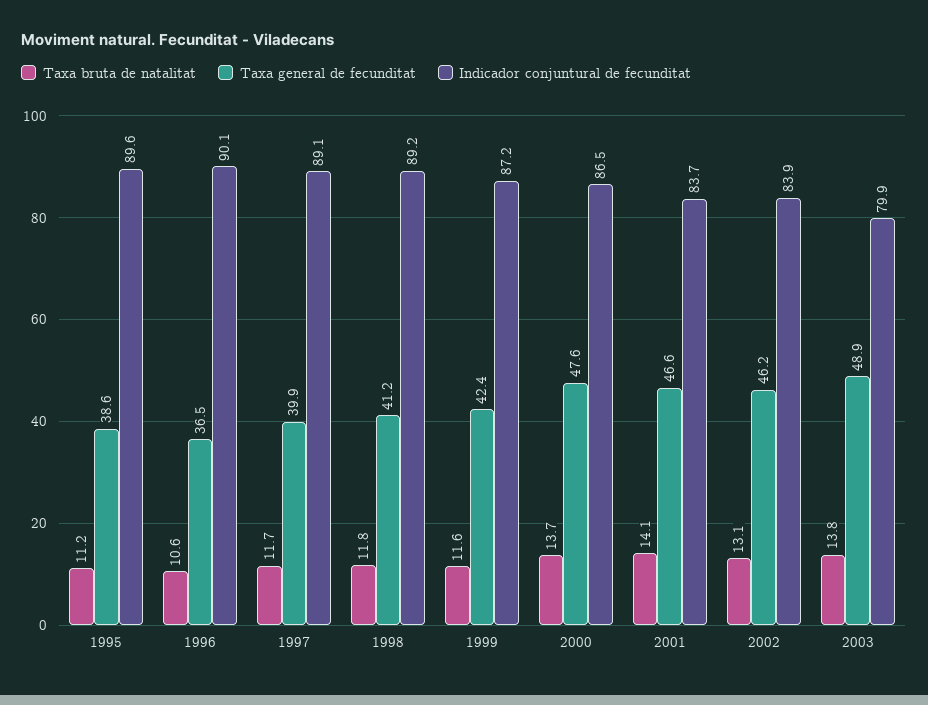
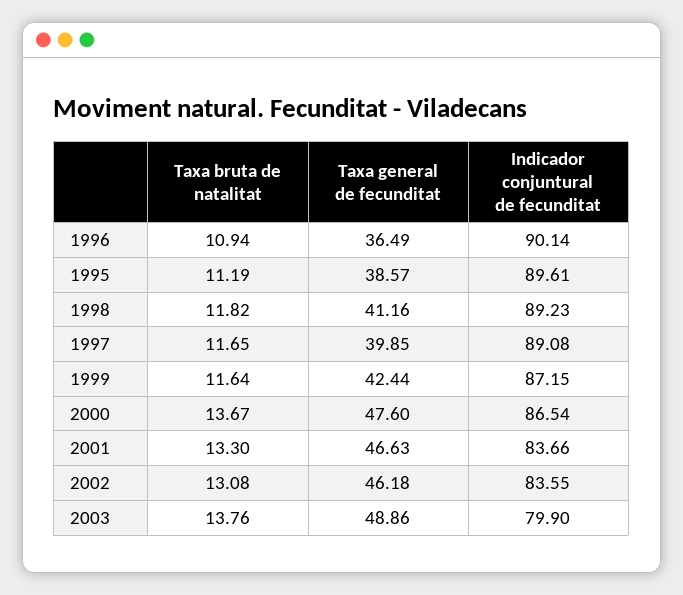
Taxa bruta de natalitat, 1996: 10.6 -> 10.94
Taxa bruta de natalitat, 2001: 14.1 -> 13.3
Indicador conjuntural de fecunditat, 2002: 83.9 -> 83.55

